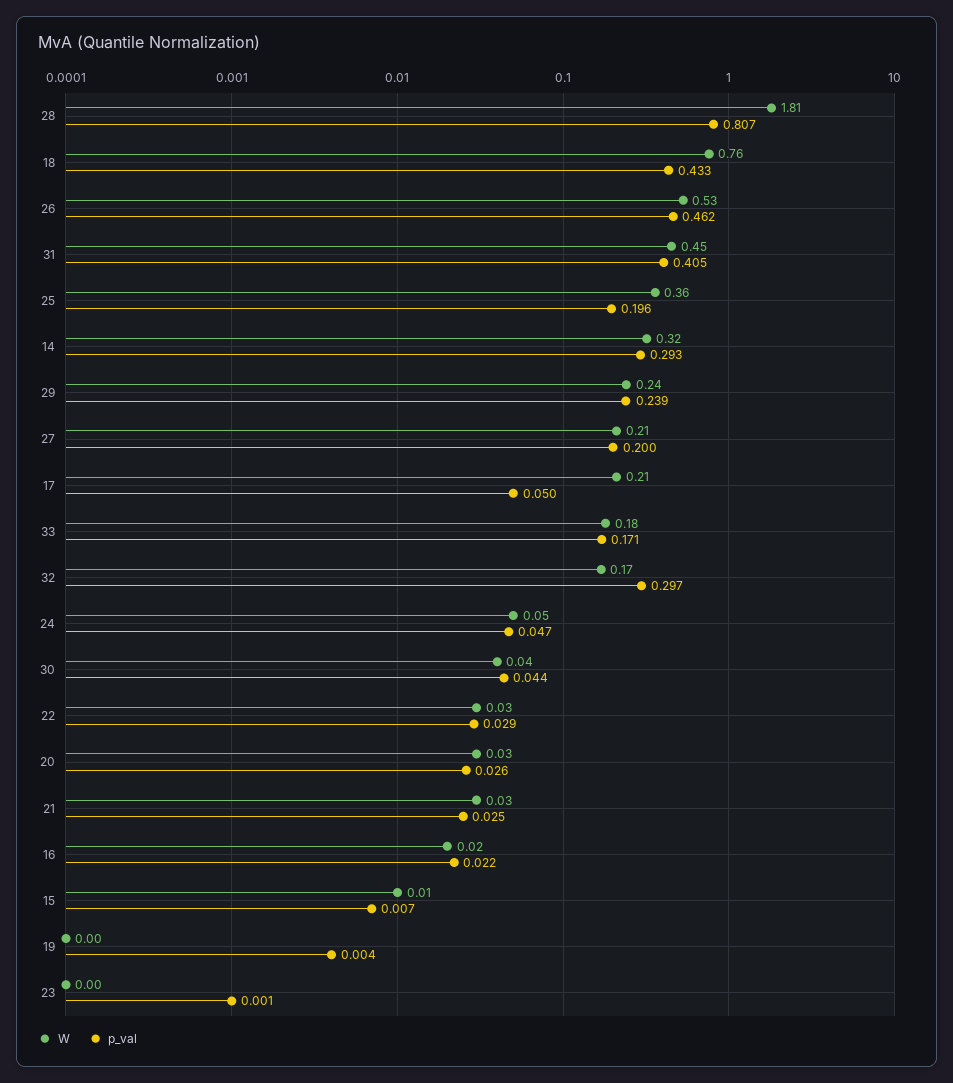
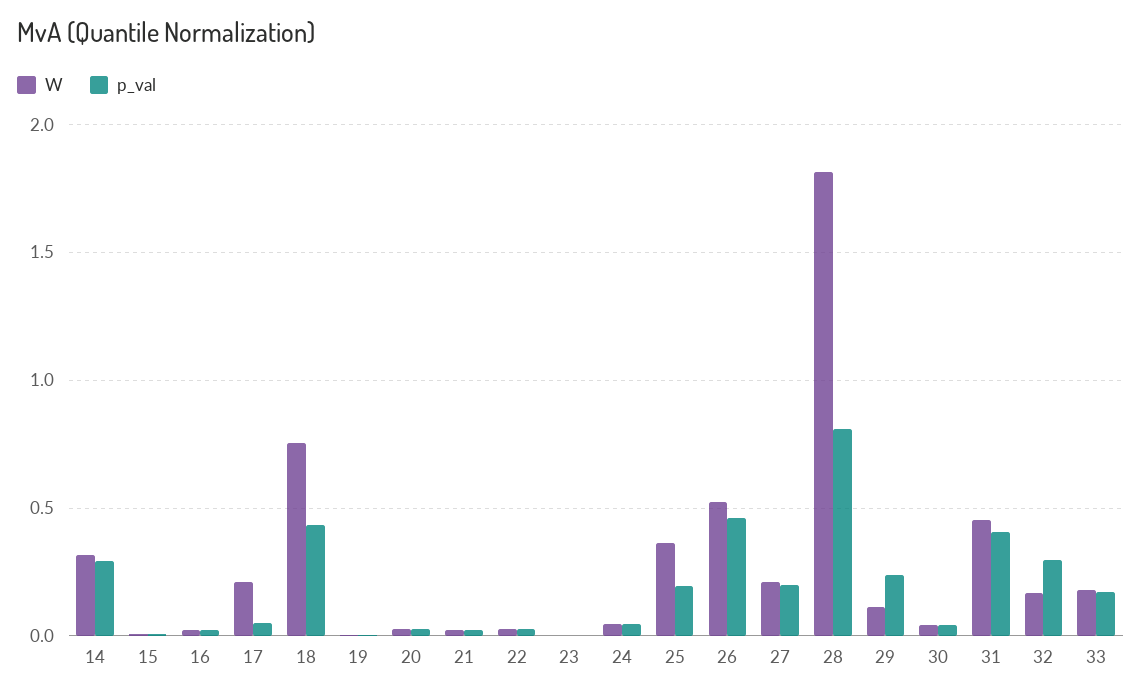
W, 29: 0.24 -> 0.1

